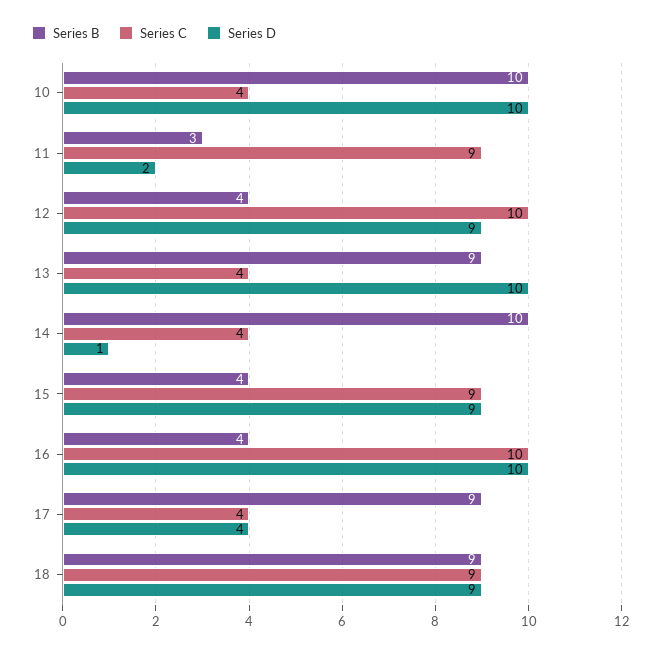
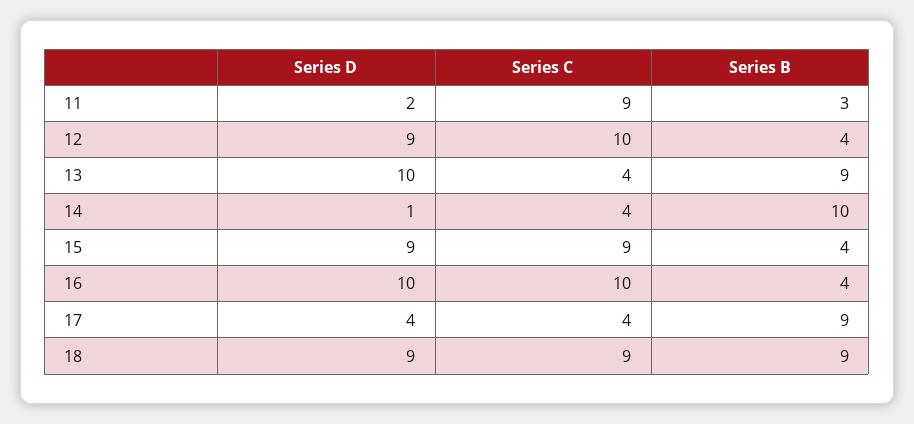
Series B, 10: 10 -> none
Series C, 10: 4 -> none
Series D, 10: 10 -> none

